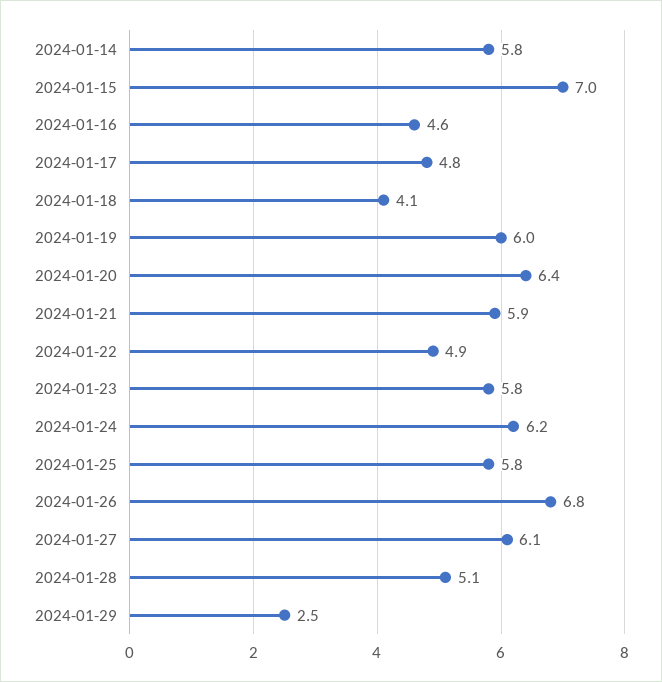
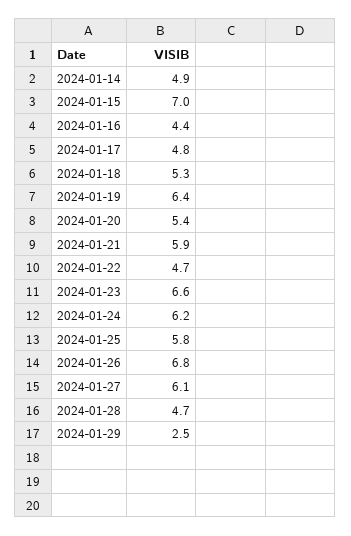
2024-01-14: 5.8 -> 4.9
2024-01-16: 4.6 -> 4.4
2024-01-18: 4.1 -> 5.3
2024-01-19: 6 -> 6.4
2024-01-20: 6.4 -> 5.4
2024-01-22: 4.9 -> 4.7
2024-01-23: 5.8 -> 6.6
2024-01-28: 5.1 -> 4.7

